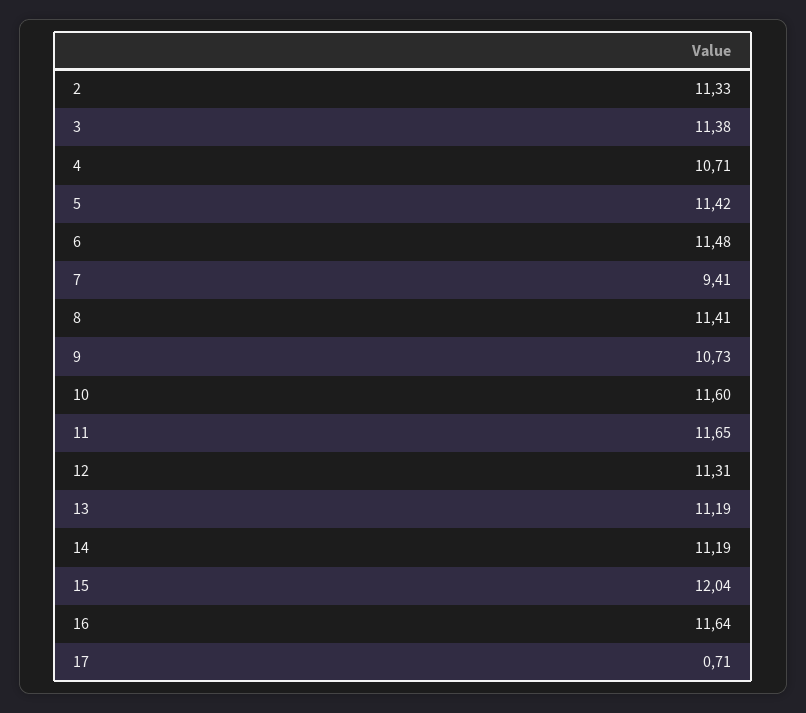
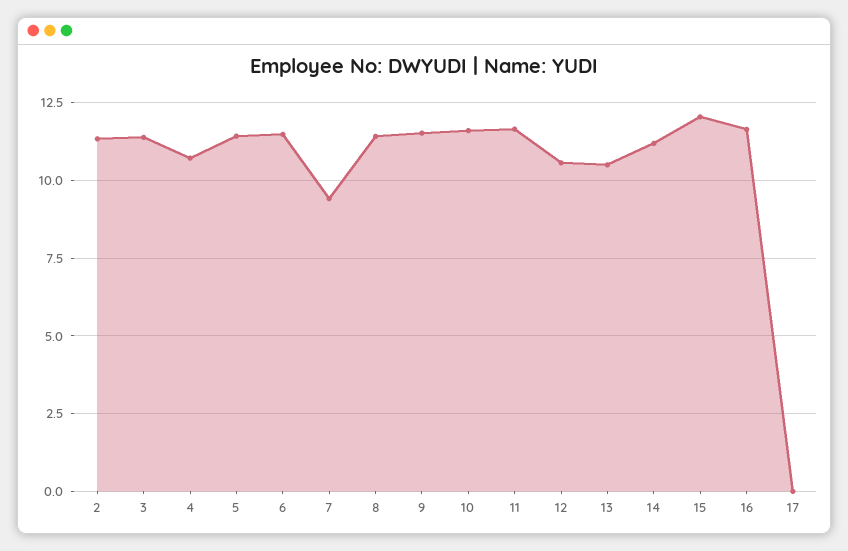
9: 10.73 -> 11.5
12: 11.31 -> 10.5
13: 11.19 -> 10.5
17: 0.71 -> 0

